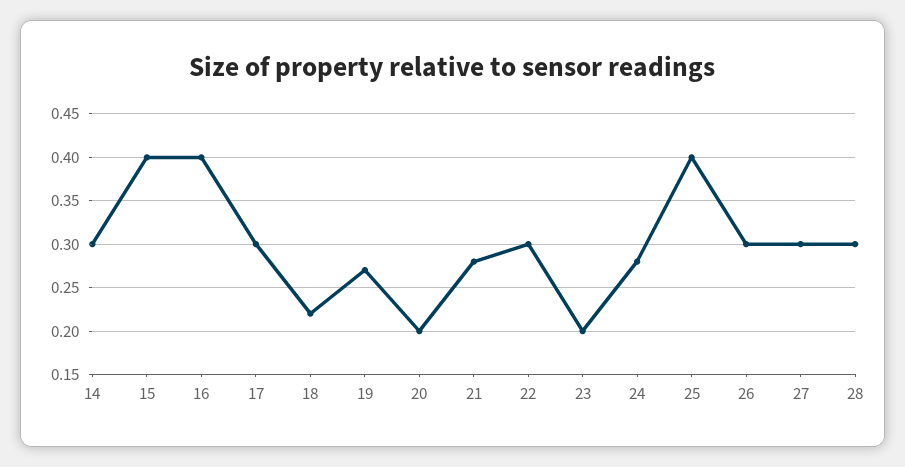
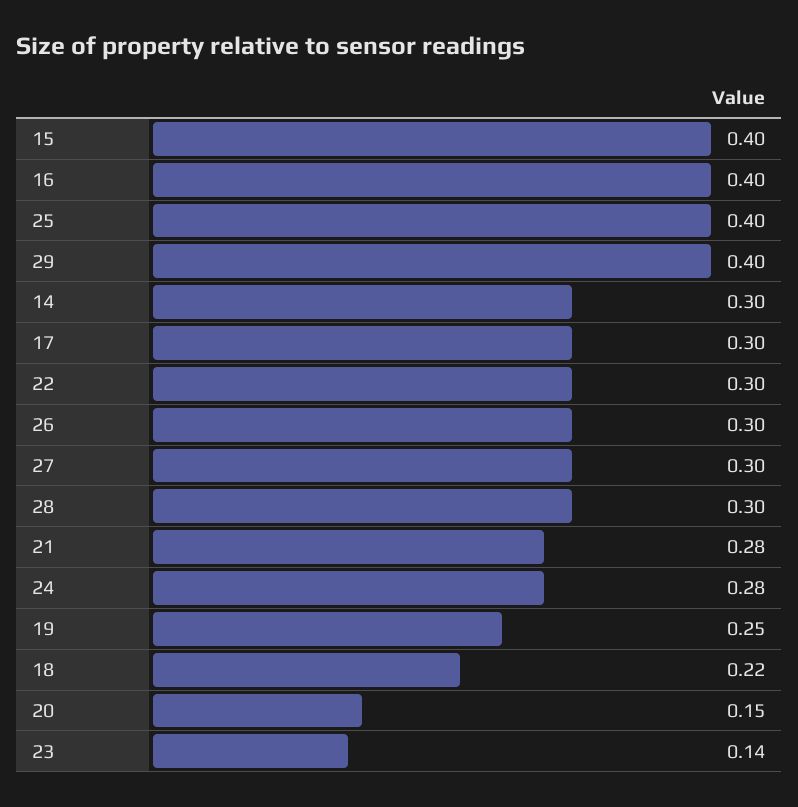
19: 0.27 -> 0.25
20: 0.2 -> 0.15
23: 0.2 -> 0.14
29: none -> 0.4

